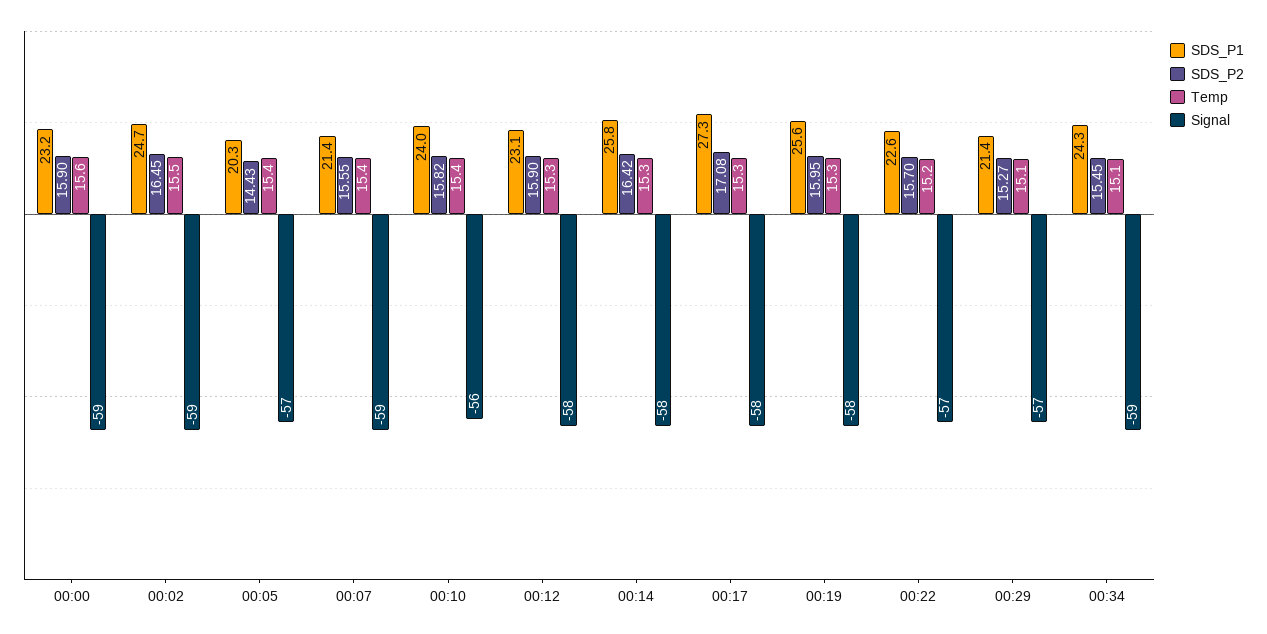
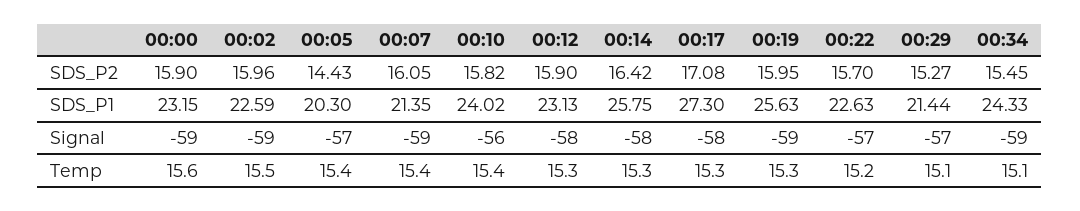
SDS_P1, 00:02: 24.7 -> 22.59
SDS_P2, 00:02: 16.45 -> 15.96
SDS_P2, 00:07: 15.55 -> 16.05
Signal, 00:19: -58 -> -59

